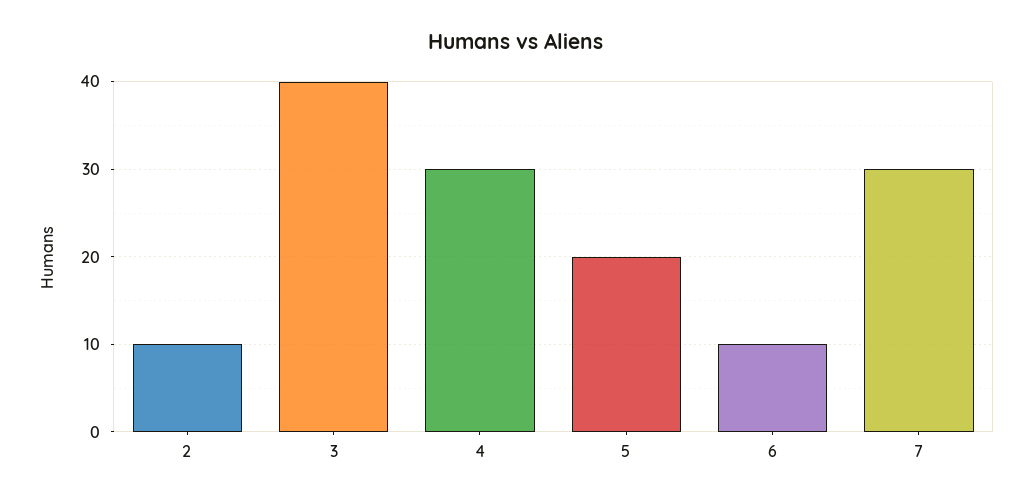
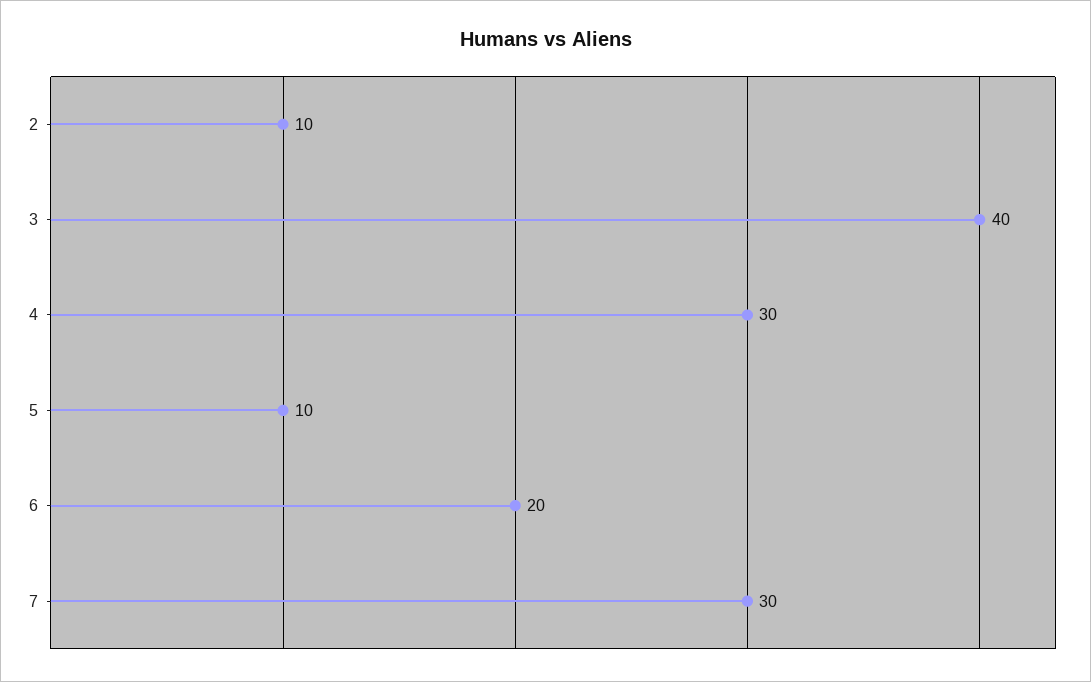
5: 20 -> 10
6: 10 -> 20

